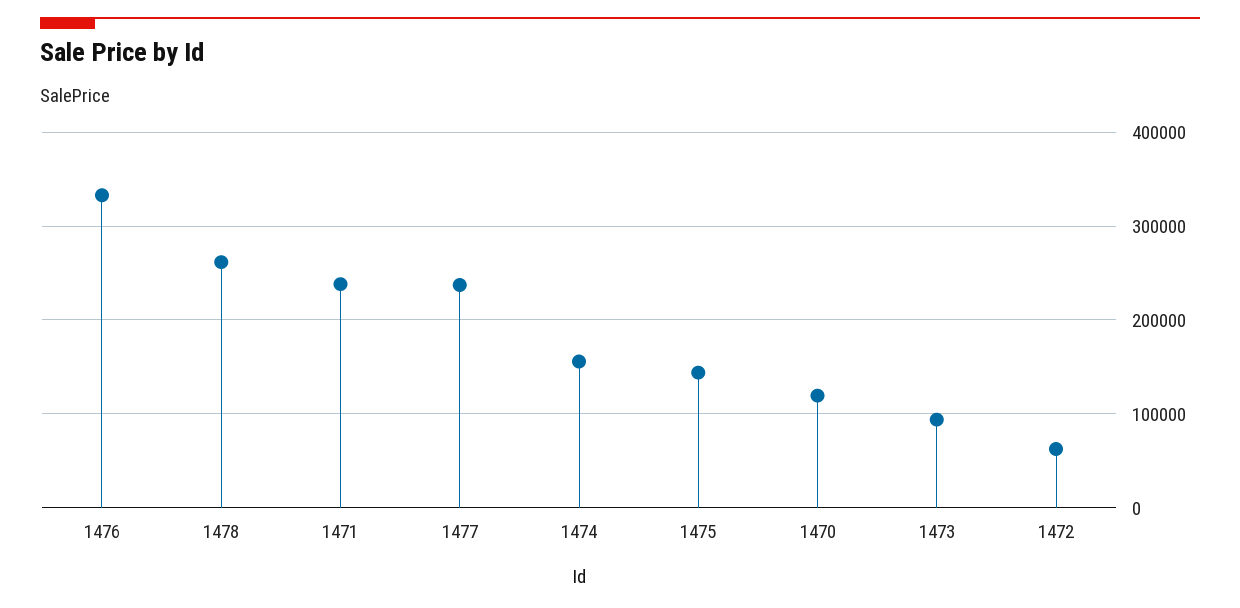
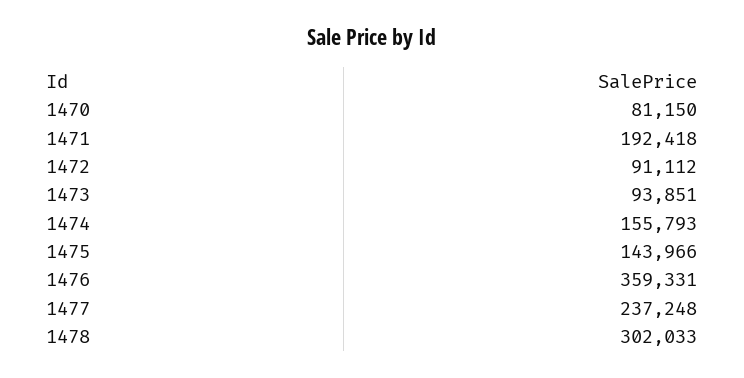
1476: 330000 -> 359331
1478: 260000 -> 302033
1471: 240000 -> 192418
1470: 120000 -> 81150
1472: 60000 -> 91112

